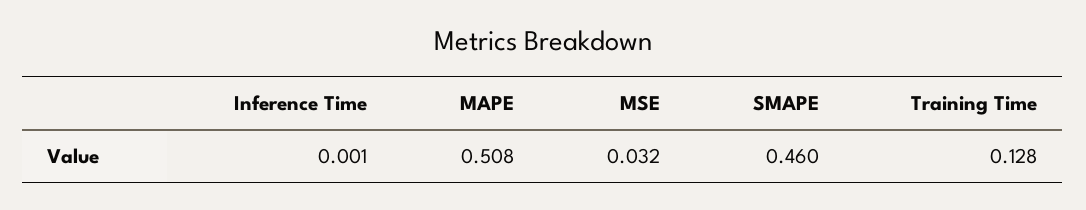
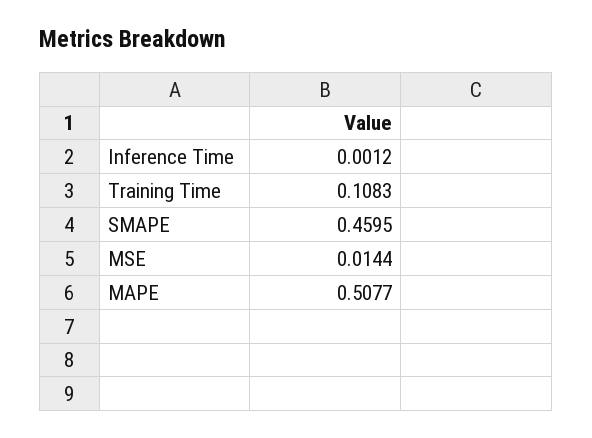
MSE: 0.032 -> 0.0144
Training Time: 0.128 -> 0.1083

